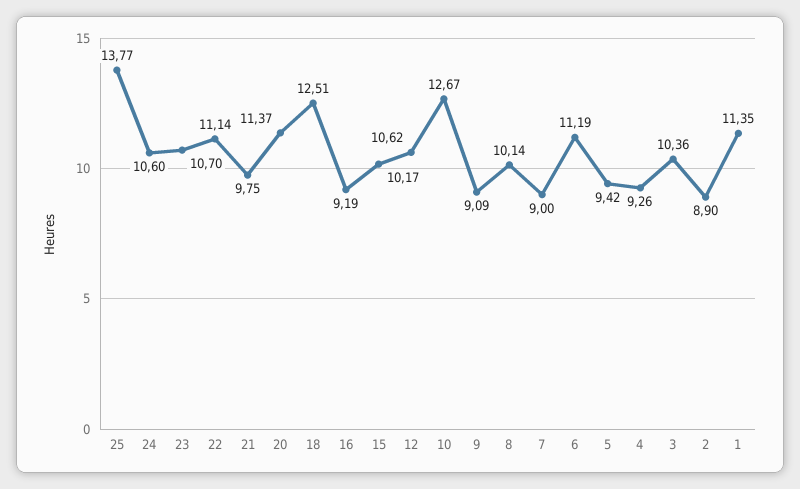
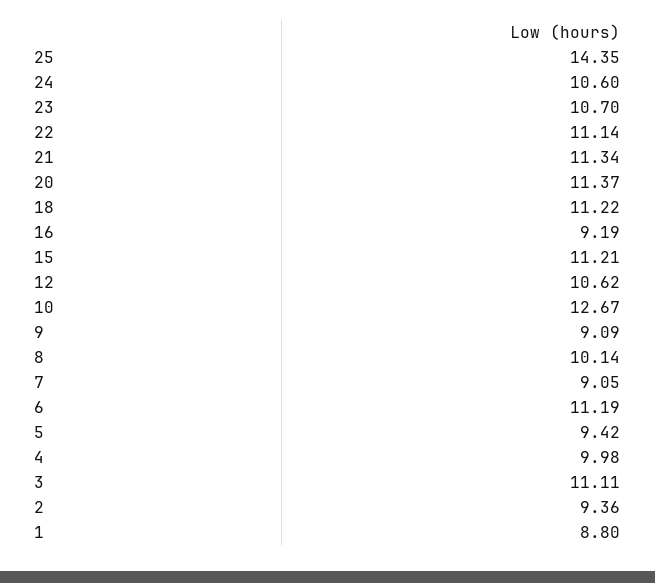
25: 13.77 -> 14.35
21: 9.75 -> 11.34
18: 12.51 -> 11.22
15: 10.17 -> 11.21
7: 9 -> 9.05
4: 9.26 -> 9.98
3: 10.36 -> 11.11
2: 8.9 -> 9.36
1: 11.35 -> 8.8

